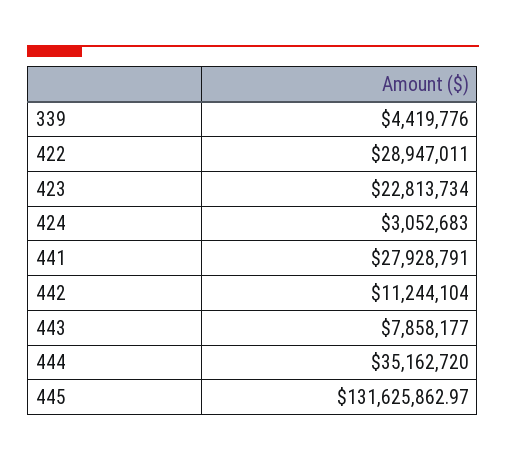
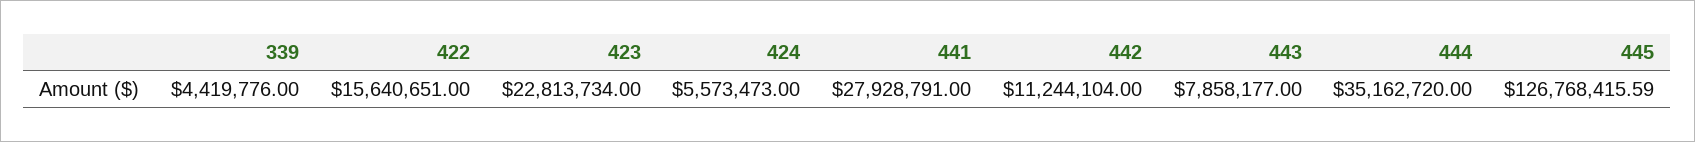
422: 28947011 -> 15640651
424: 3052683 -> 5573473
445: 131625862.97 -> 126768415.59

